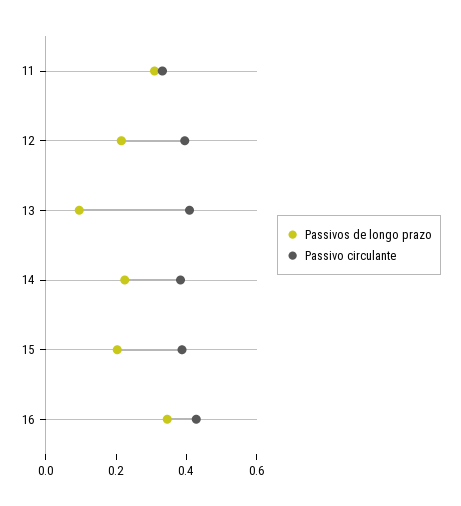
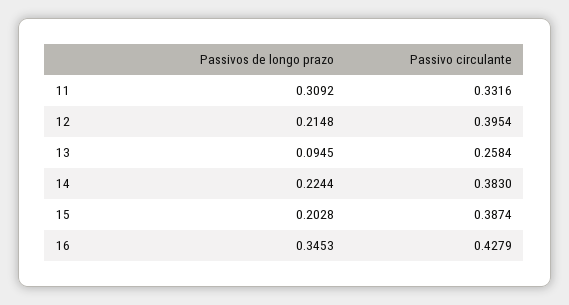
Passivo circulante, 13: 0.4 -> 0.2584

